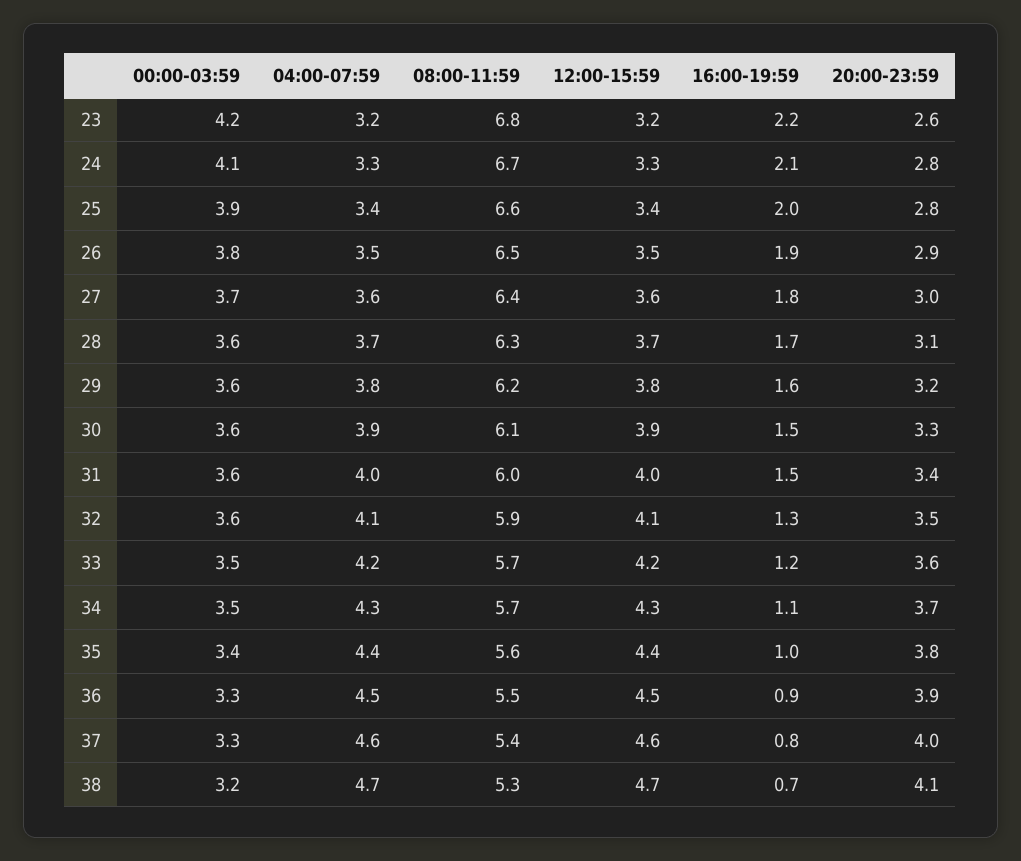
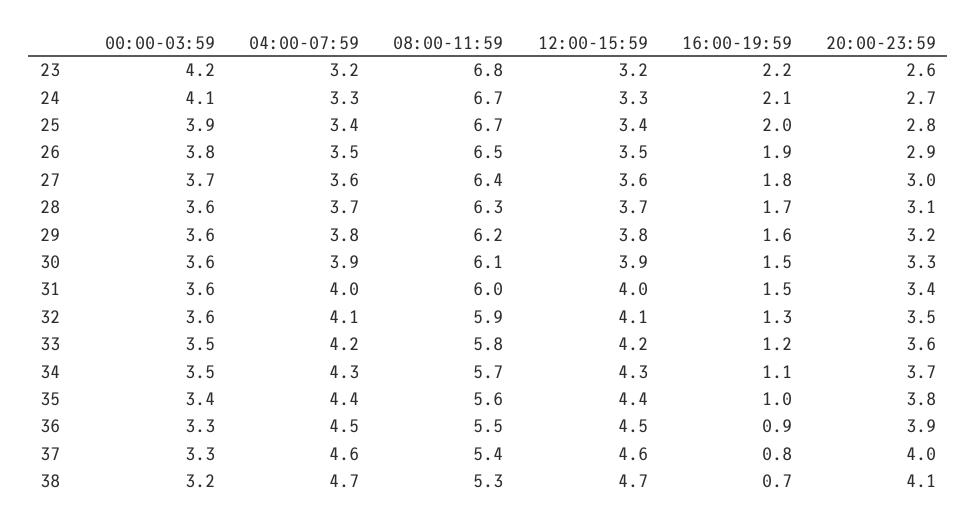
20:00-23:59, 24: 2.8 -> 2.7
08:00-11:59, 25: 6.6 -> 6.7
08:00-11:59, 33: 5.7 -> 5.8

